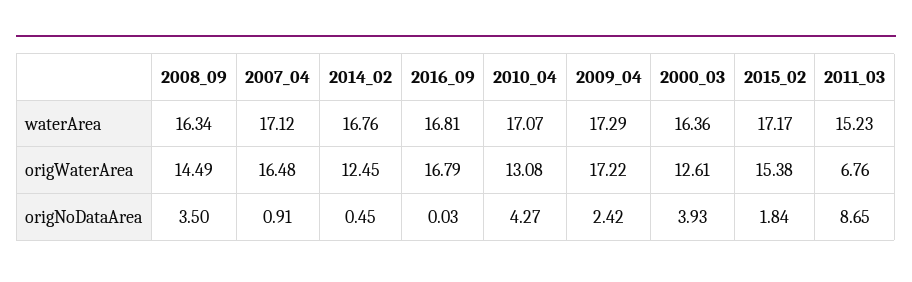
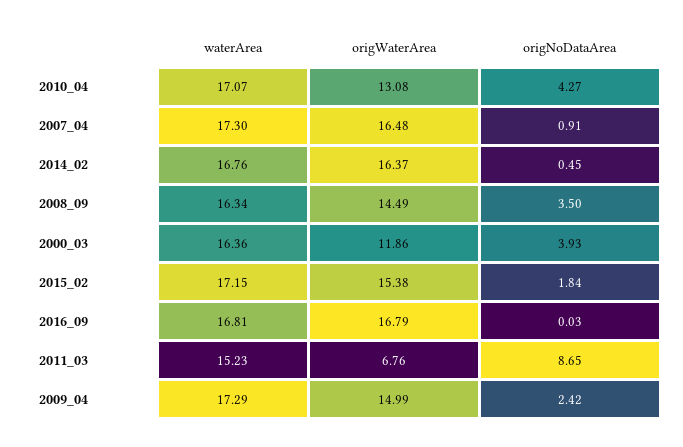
2007_04, waterArea: 17.12 -> 17.3
2015_02, waterArea: 17.17 -> 17.15
2014_02, origWaterArea: 12.45 -> 16.37
2009_04, origWaterArea: 17.22 -> 14.99
2000_03, origWaterArea: 12.61 -> 11.86

